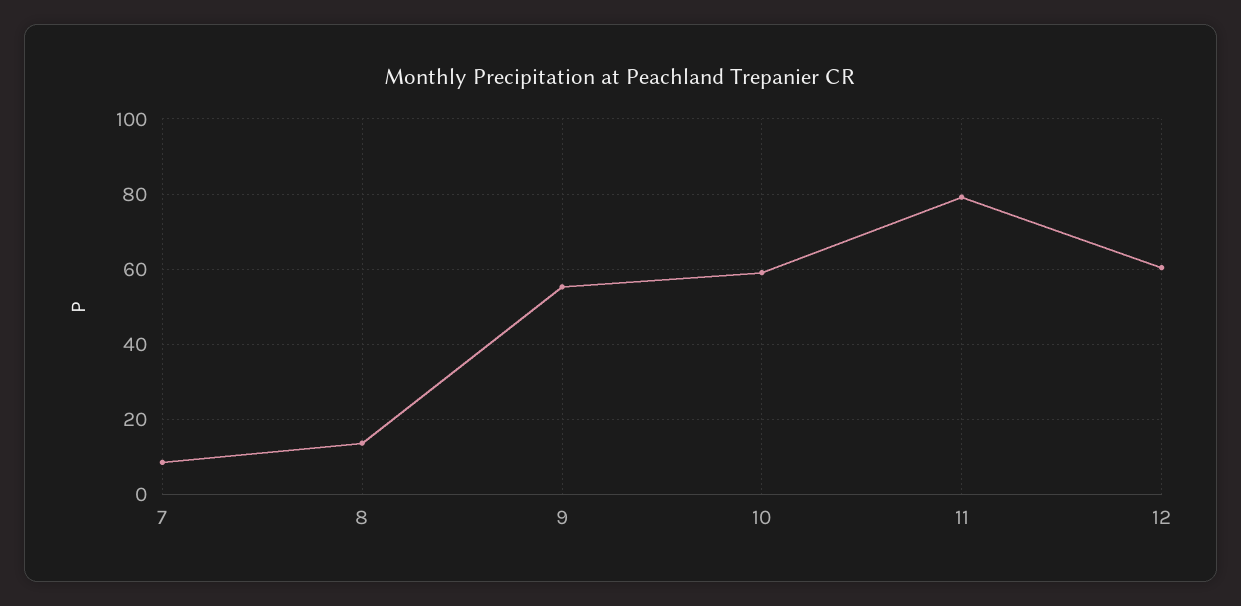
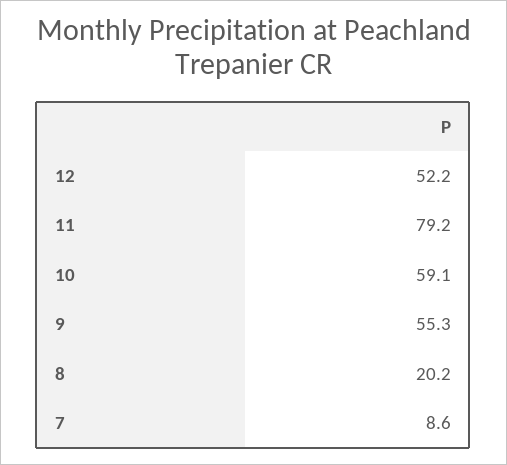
8: 14 -> 20.2
12: 60 -> 52.2

